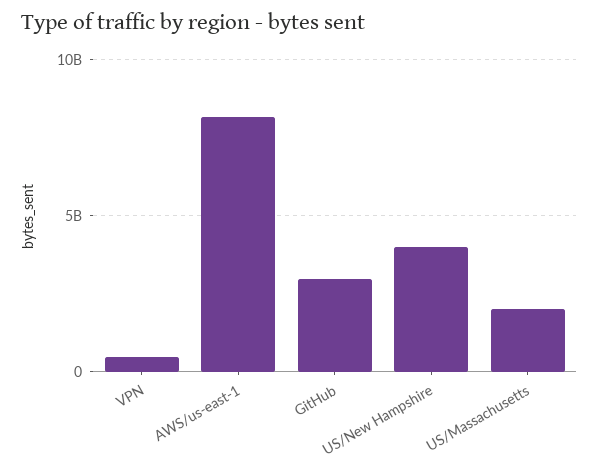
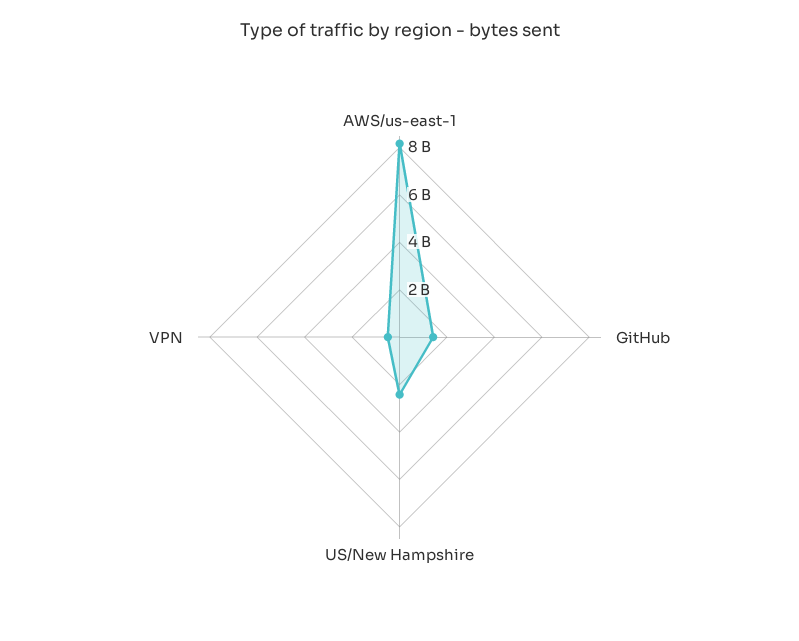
GitHub: 3000000000 -> 1500000000
US/New Hampshire: 4000000000 -> 2500000000
US/Massachusetts: 2000000000 -> none

